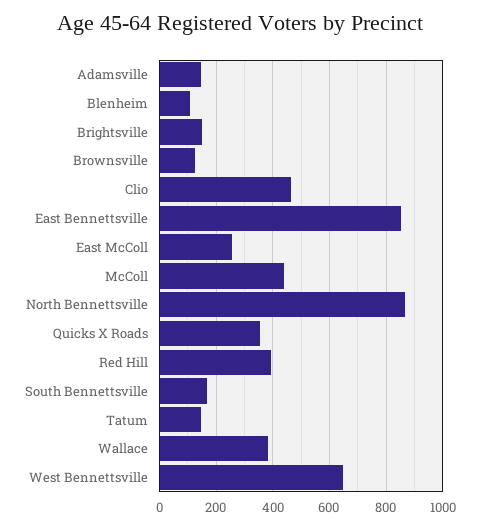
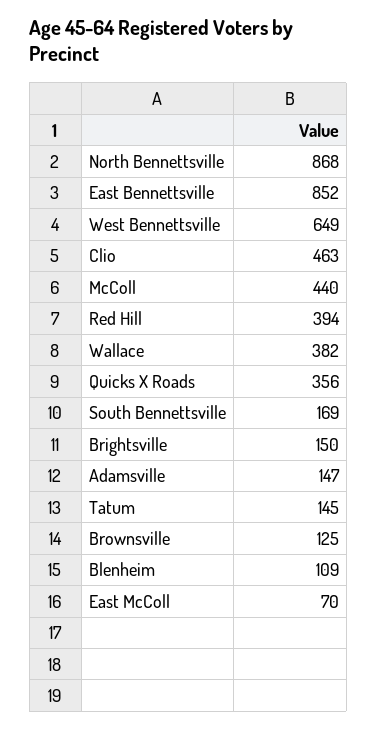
East McColl: 250 -> 70

